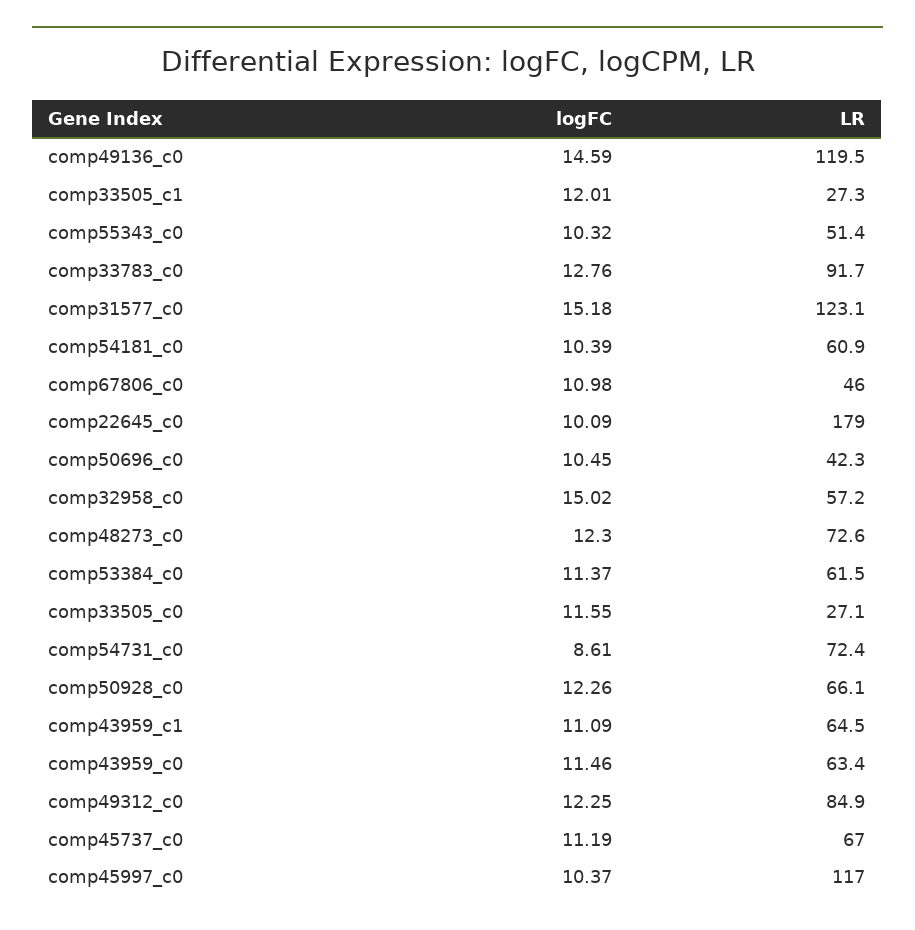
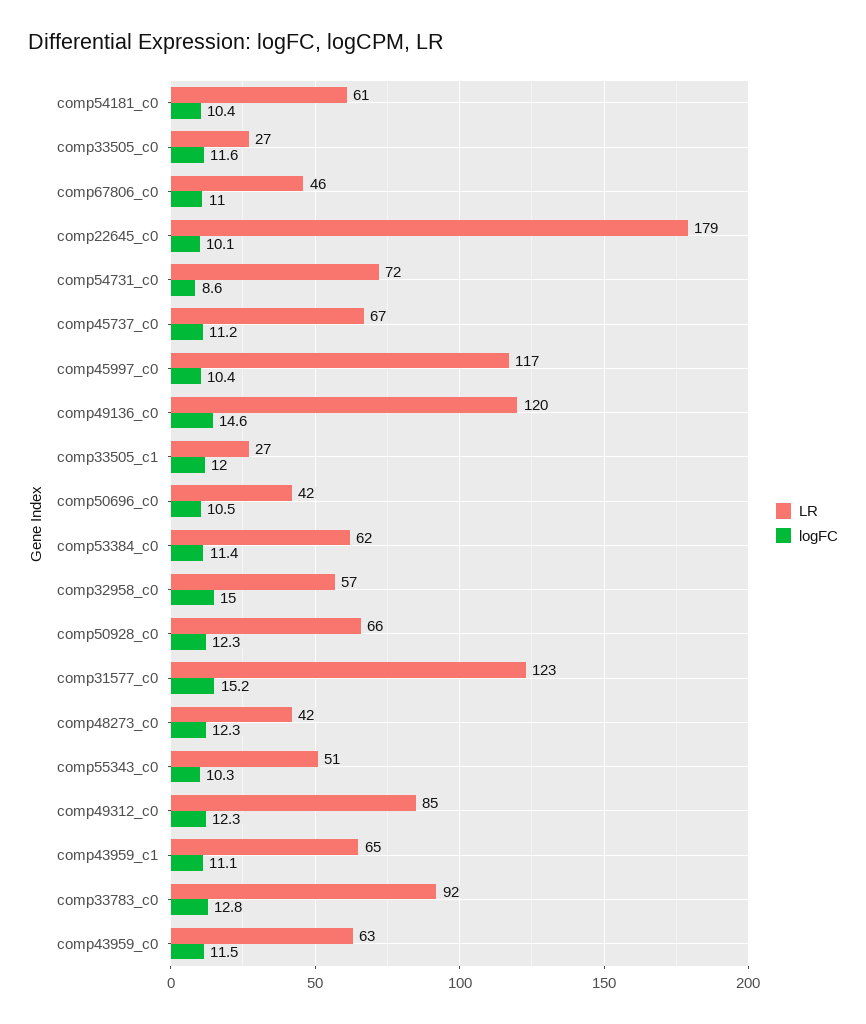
LR, comp48273_c0: 72.6 -> 42

